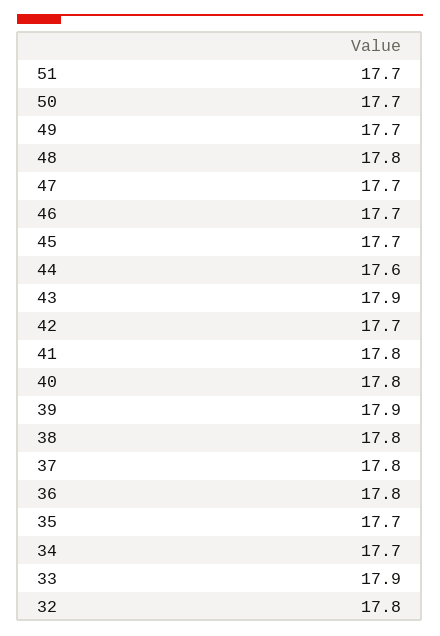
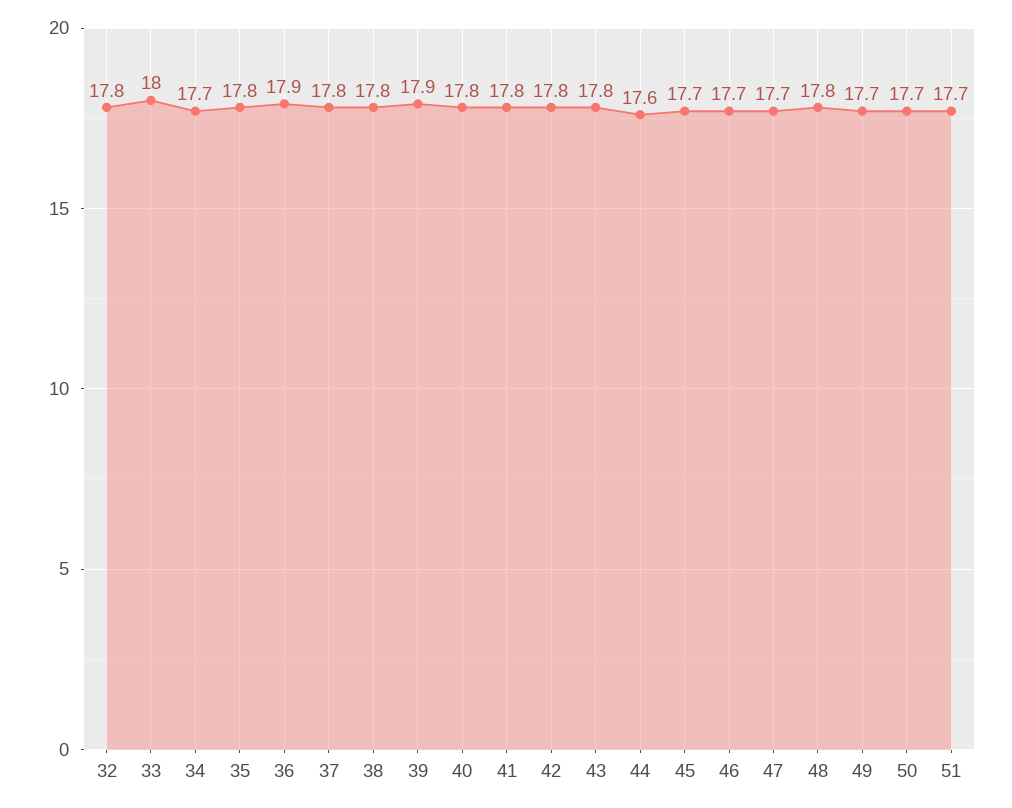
43: 17.9 -> 17.8
42: 17.7 -> 17.8
36: 17.8 -> 17.9
35: 17.7 -> 17.8
33: 17.9 -> 18

